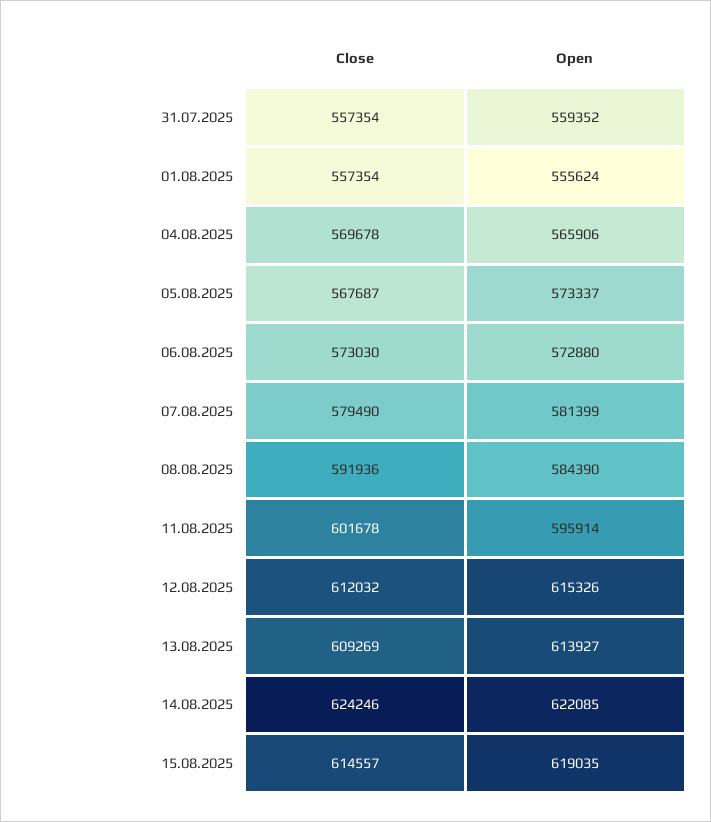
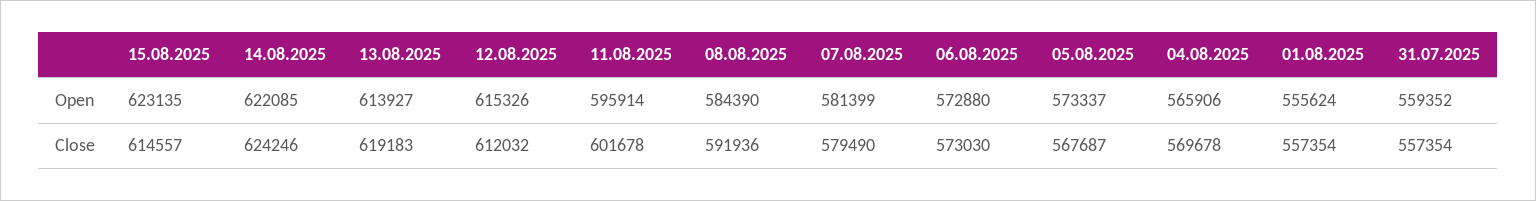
Close, 13.08.2025: 609269 -> 619183
Open, 15.08.2025: 619035 -> 623135

